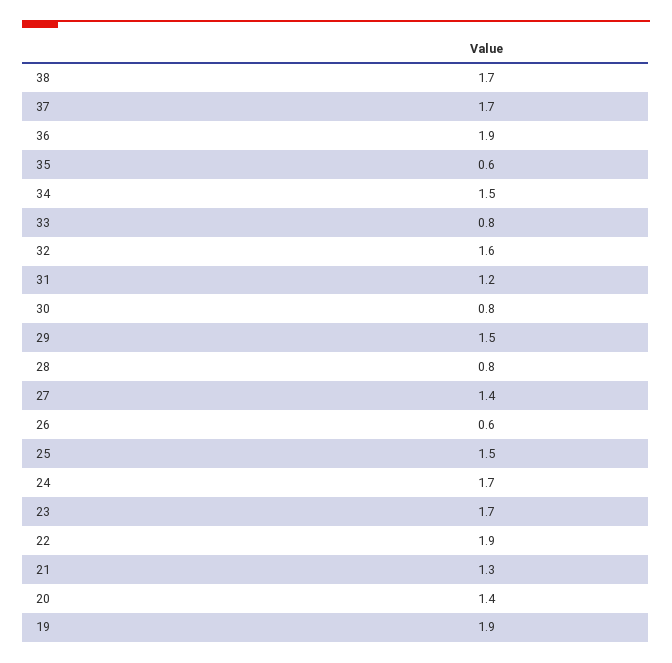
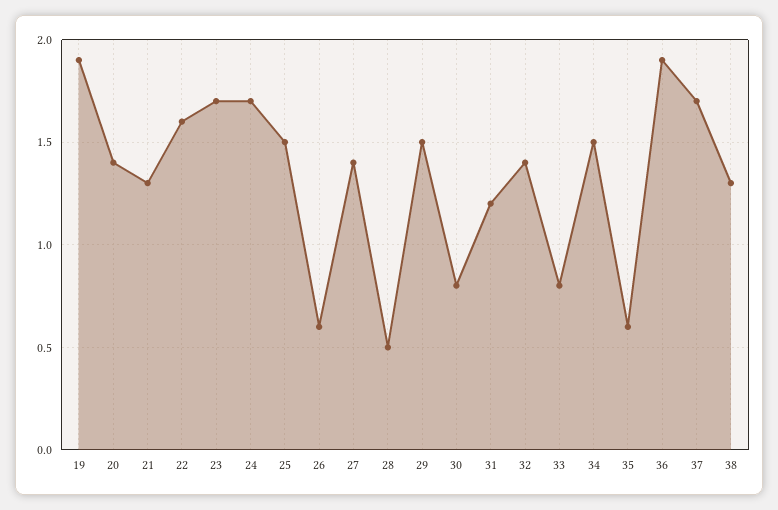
38: 1.7 -> 1.3
32: 1.6 -> 1.4
28: 0.8 -> 0.5
22: 1.9 -> 1.6

